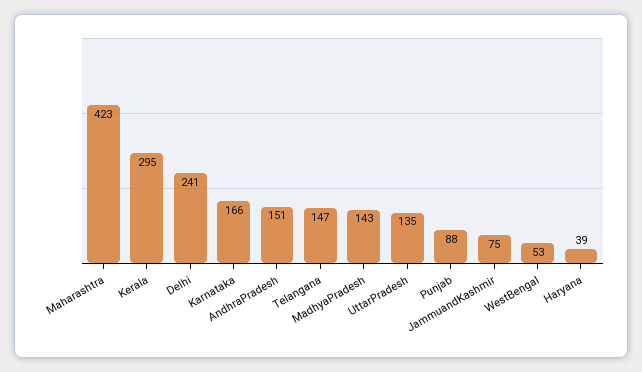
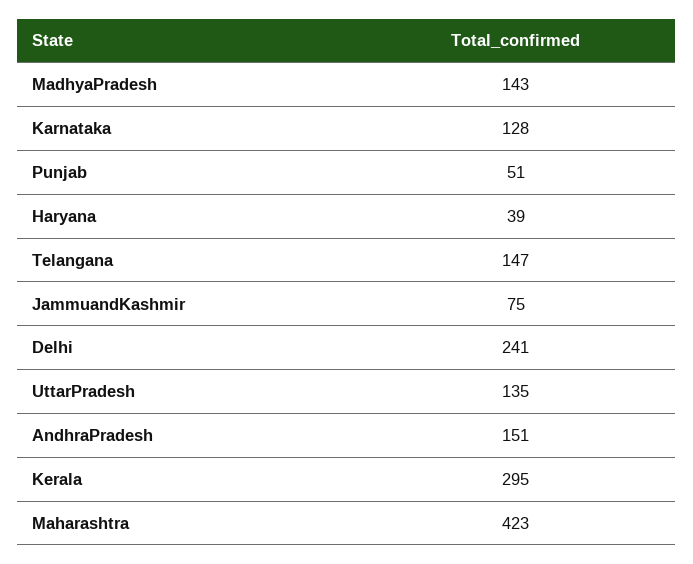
Karnataka: 166 -> 128
Punjab: 88 -> 51
WestBengal: 53 -> none

